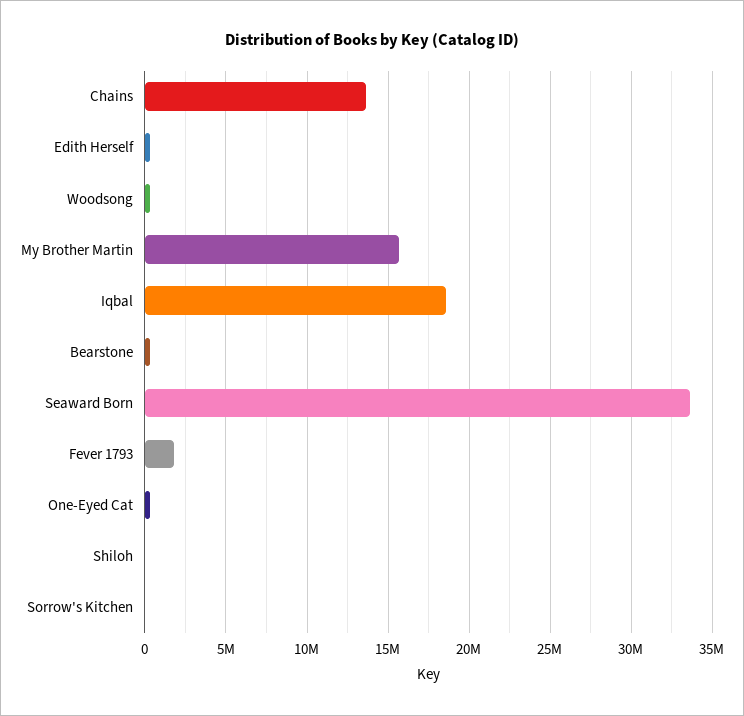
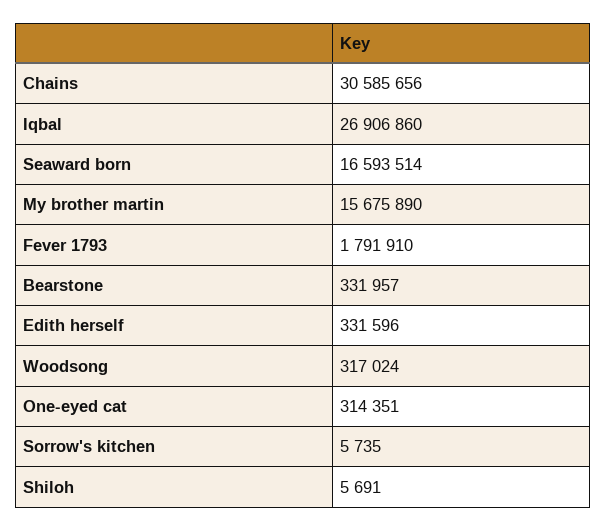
Chains: 13500000 -> 30585656
Iqbal: 18500000 -> 26906860
Seaward Born: 33500000 -> 16593514

